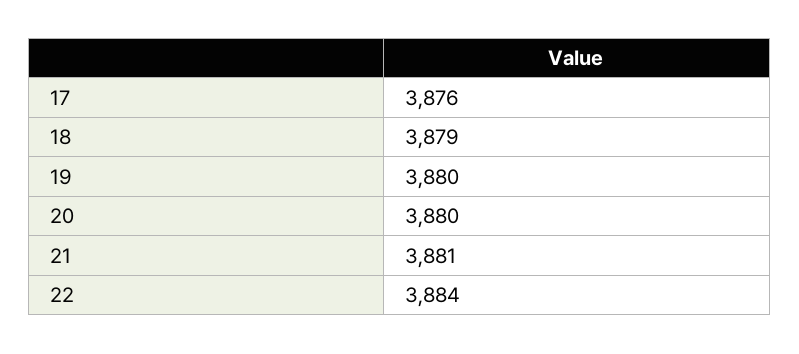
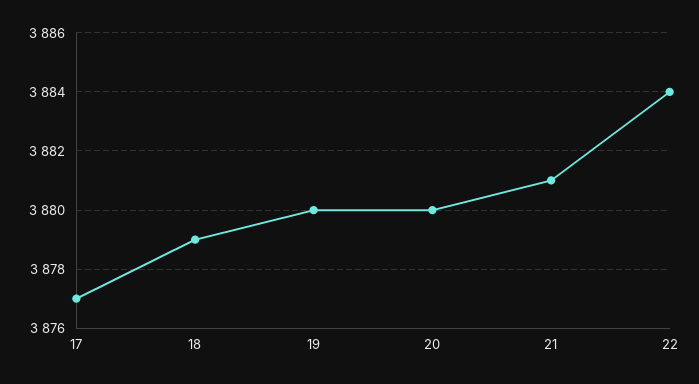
17: 3876 -> 3877

